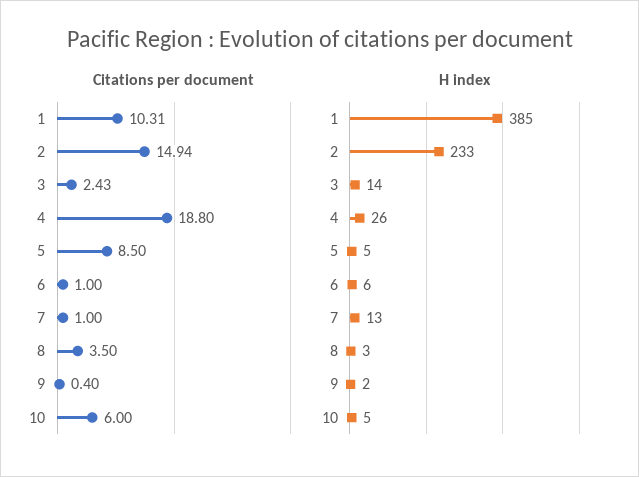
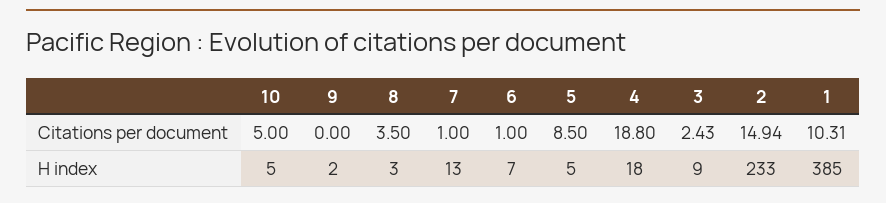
Citations per document, 9: 0.4 -> 0
Citations per document, 10: 6 -> 5
H index, 3: 14 -> 9
H index, 4: 26 -> 18
H index, 6: 6 -> 7

